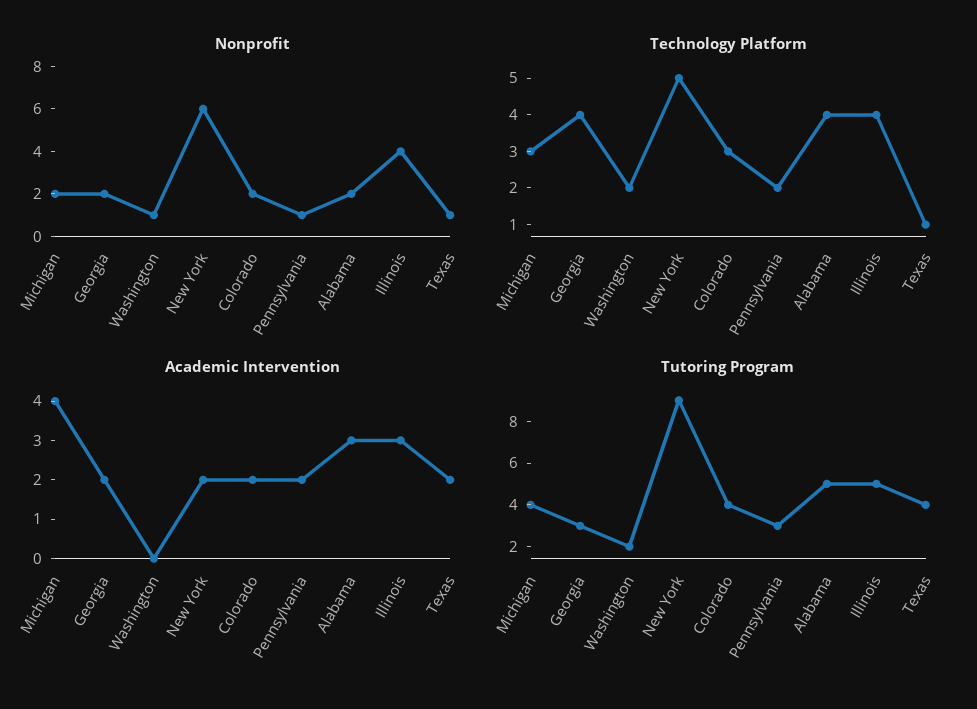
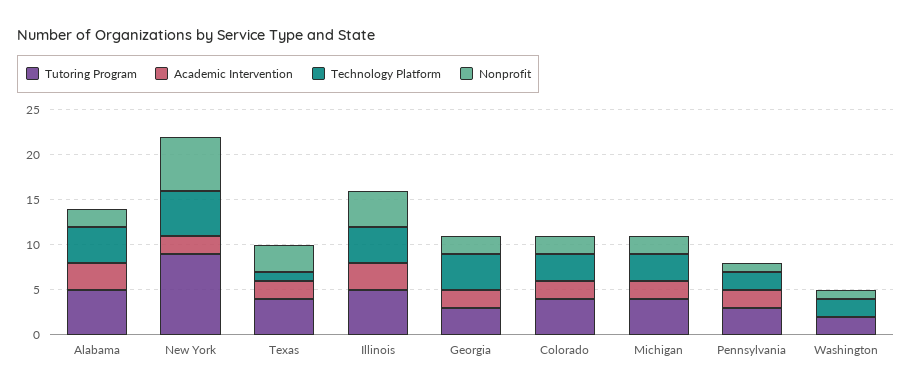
Nonprofit, Texas: 1 -> 3
Academic Intervention, Michigan: 4 -> 2

